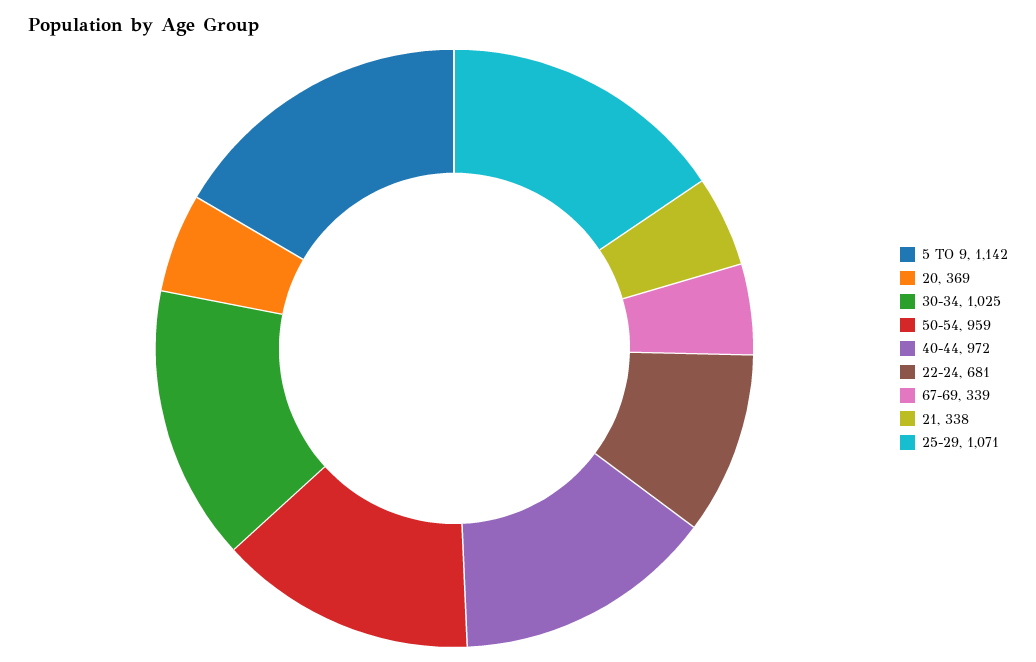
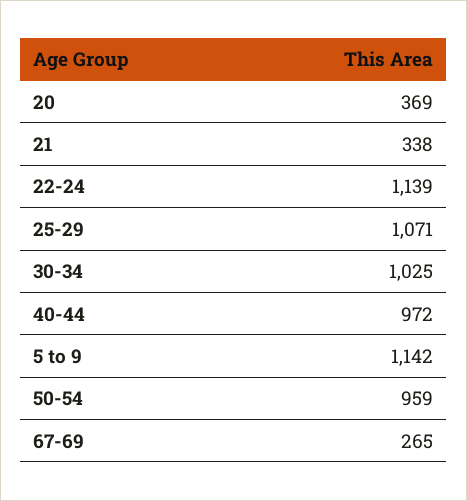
22-24: 681 -> 1139
67-69: 339 -> 265

